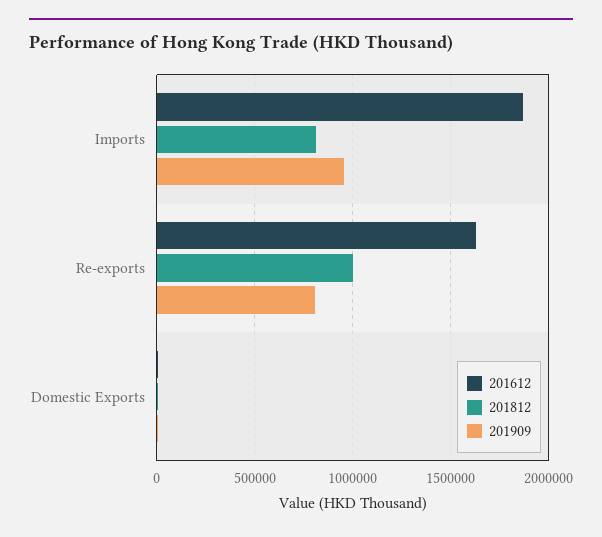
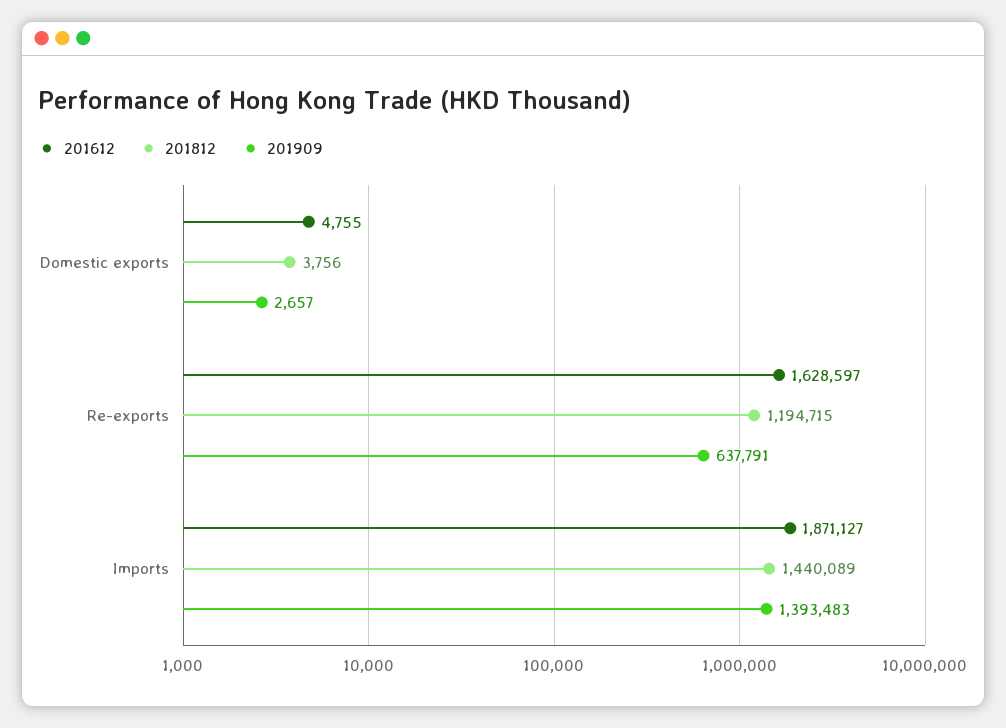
201812, Imports: 800000 -> 1440089
201909, Imports: 950000 -> 1393483
201812, Re-exports: 1000000 -> 1194715
201909, Re-exports: 800000 -> 637791

